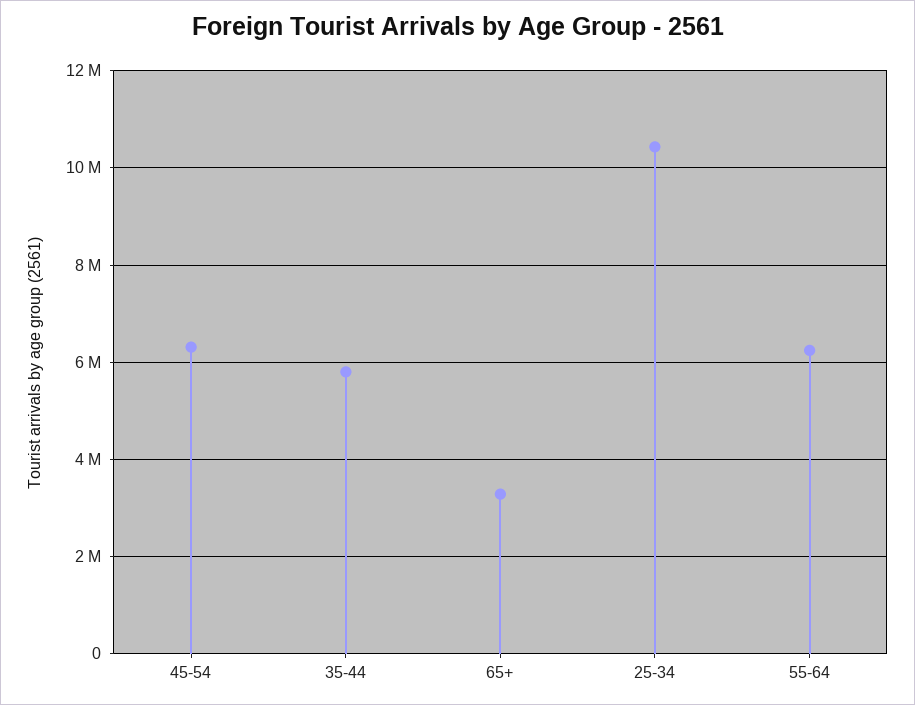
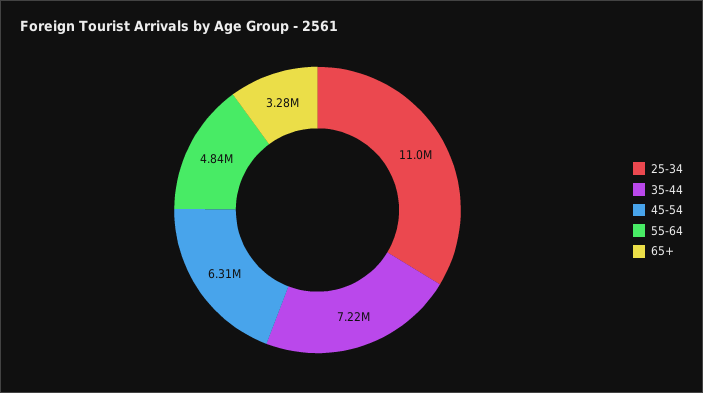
35-44: 5800000 -> 7220000
25-34: 10400000 -> 11000000
55-64: 6200000 -> 4840000

